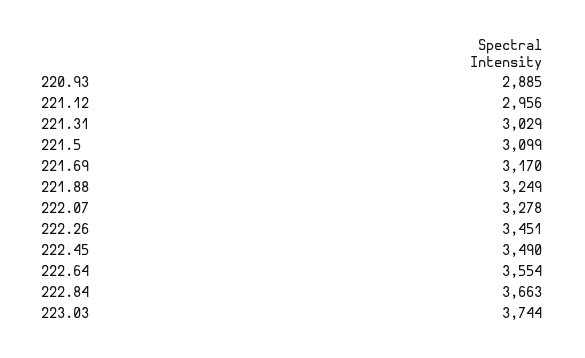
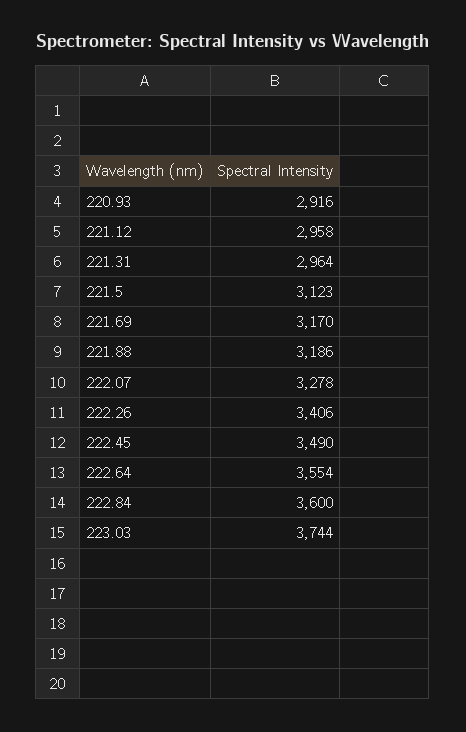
220.93: 2885 -> 2916
221.12: 2956 -> 2958
221.31: 3029 -> 2964
221.5: 3099 -> 3123
221.88: 3249 -> 3186
222.26: 3451 -> 3406
222.84: 3663 -> 3600

